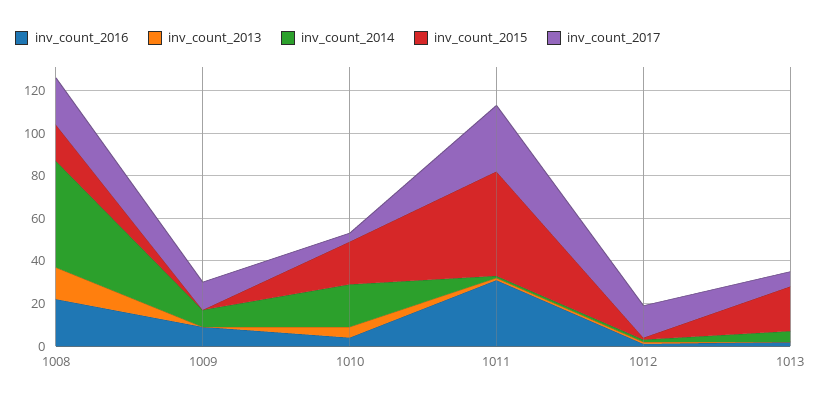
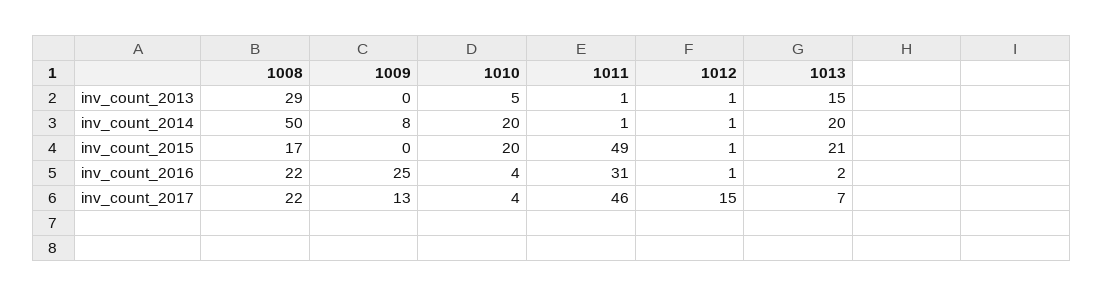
inv_count_2013, 1008: 15 -> 29
inv_count_2016, 1009: 10 -> 25
inv_count_2017, 1011: 30 -> 46
inv_count_2013, 1013: 0 -> 15
inv_count_2014, 1013: 5 -> 20

